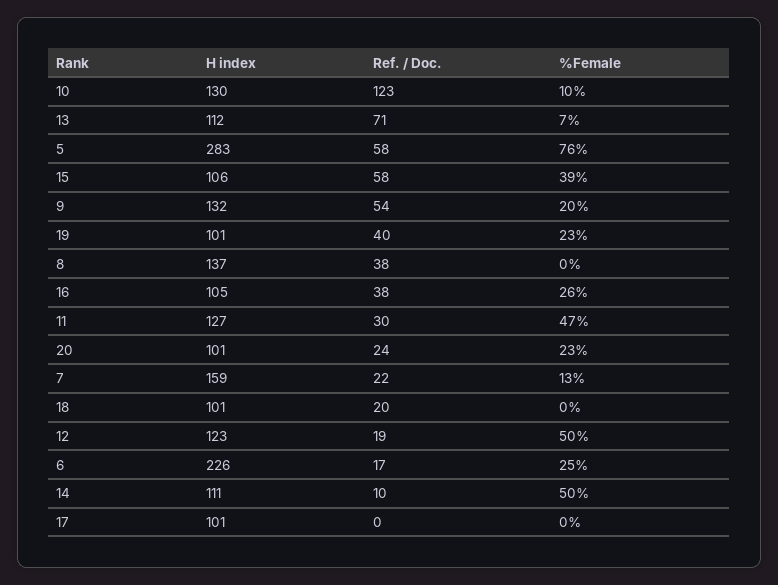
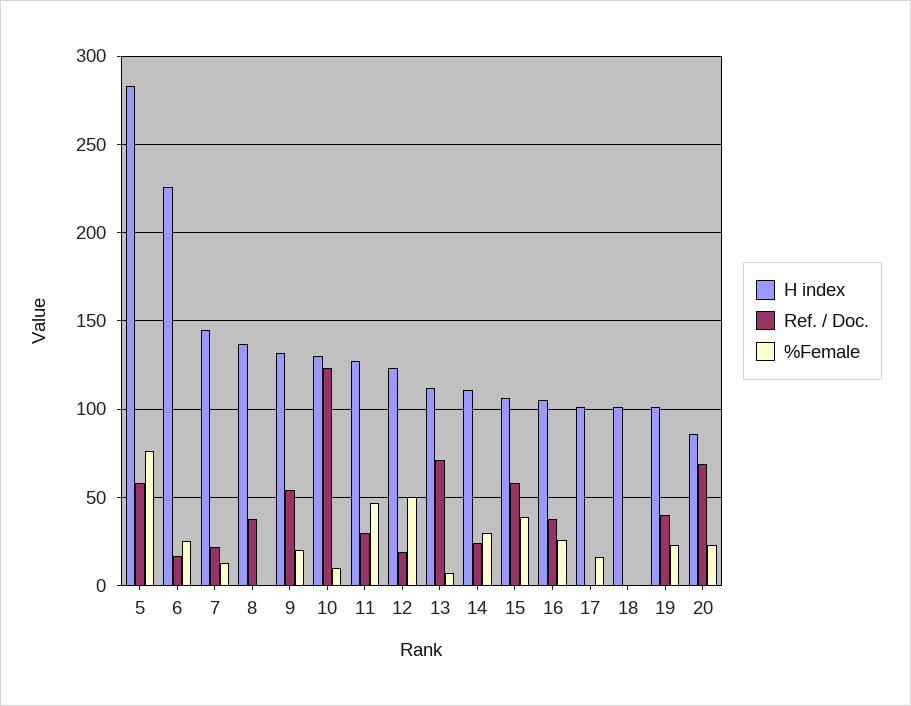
H index, 20: 101 -> 85
Ref. / Doc., 20: 24 -> 70
H index, 7: 159 -> 145
Ref. / Doc., 18: 20 -> 0
Ref. / Doc., 14: 10 -> 25
%Female, 14: 50 -> 30
%Female, 17: 0 -> 15

